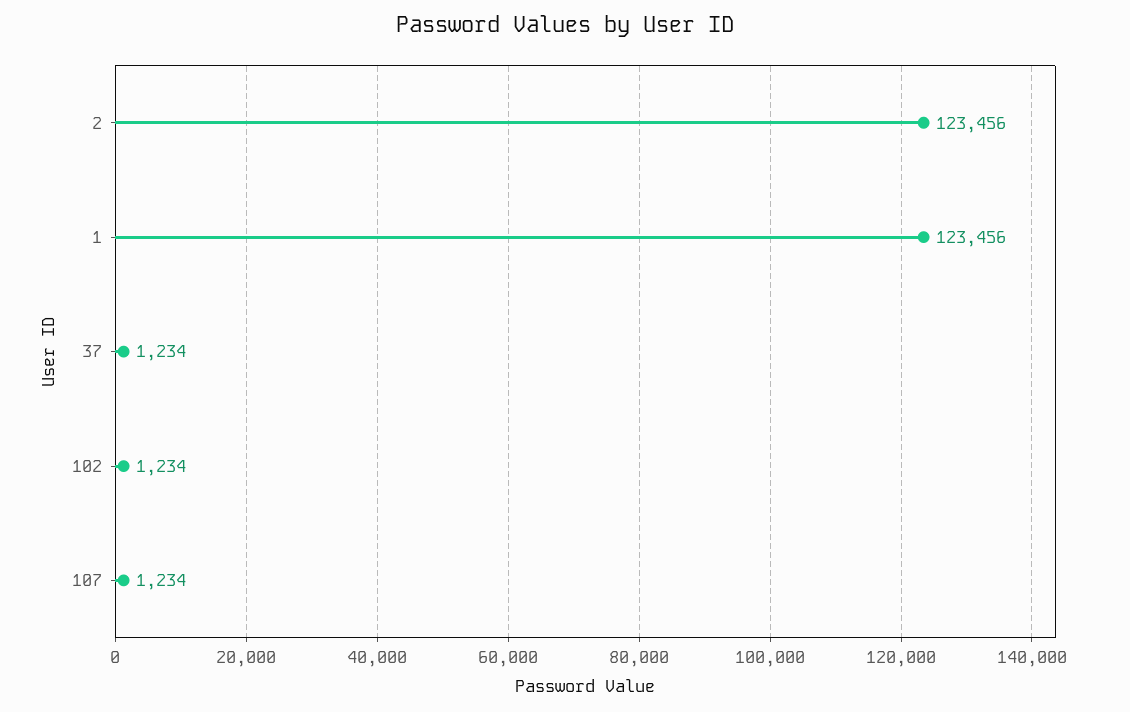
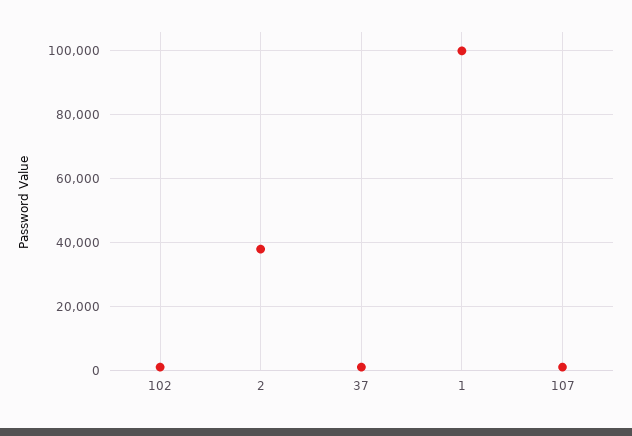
2: 123456 -> 38000
1: 123456 -> 100000

